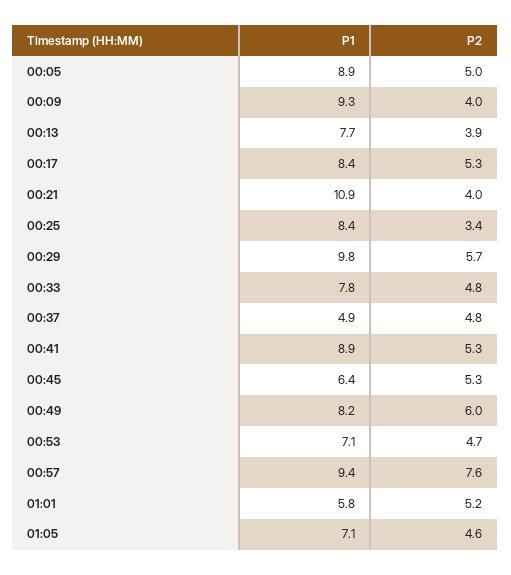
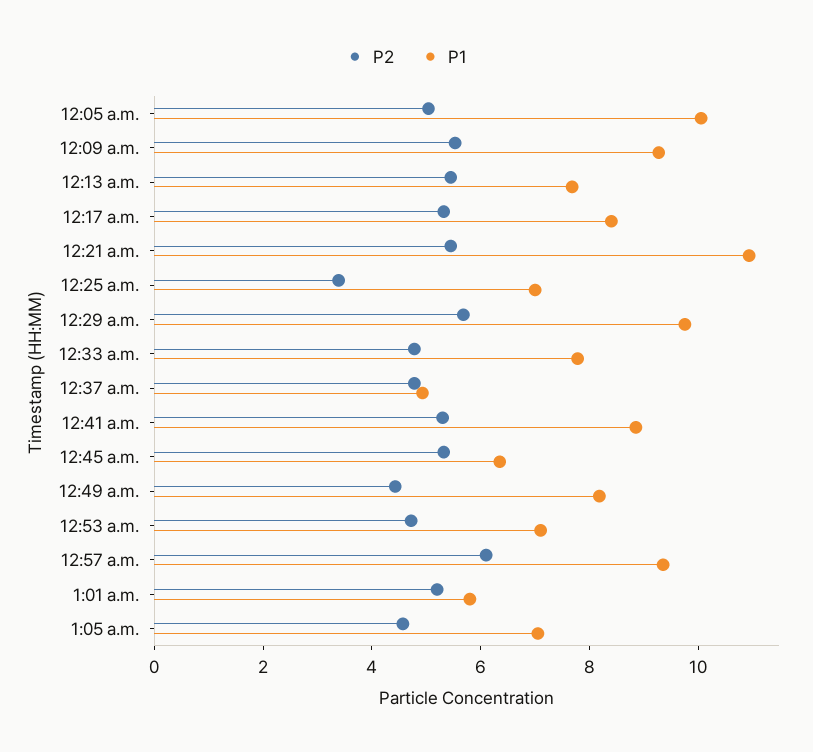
P1, 00:05: 8.9 -> 10
P2, 00:09: 4 -> 5.5
P2, 00:13: 3.9 -> 5.5
P2, 00:21: 4 -> 5.5
P1, 00:25: 8.4 -> 7
P2, 00:49: 6 -> 4.5
P2, 00:57: 7.6 -> 6

